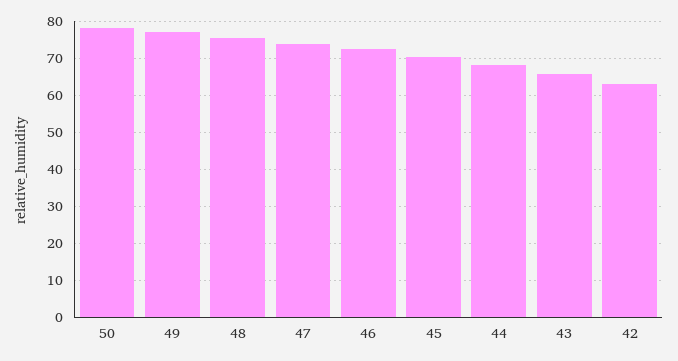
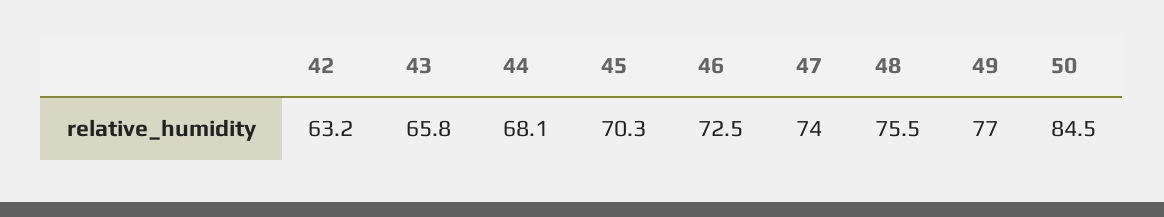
50: 78 -> 84.5

